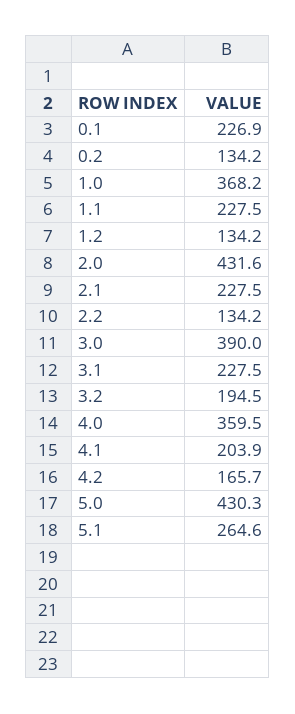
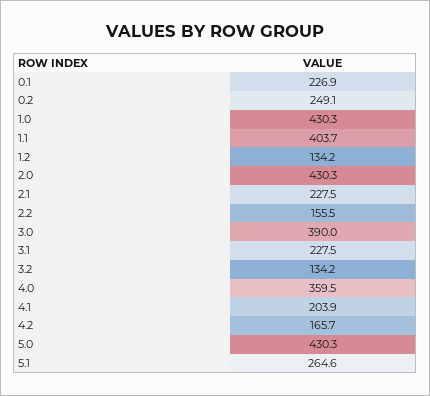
0.2: 134.2 -> 249.1
1.0: 368.2 -> 430.3
1.1: 227.5 -> 403.7
2.0: 431.6 -> 430.3
2.2: 134.2 -> 155.5
3.2: 194.5 -> 134.2

